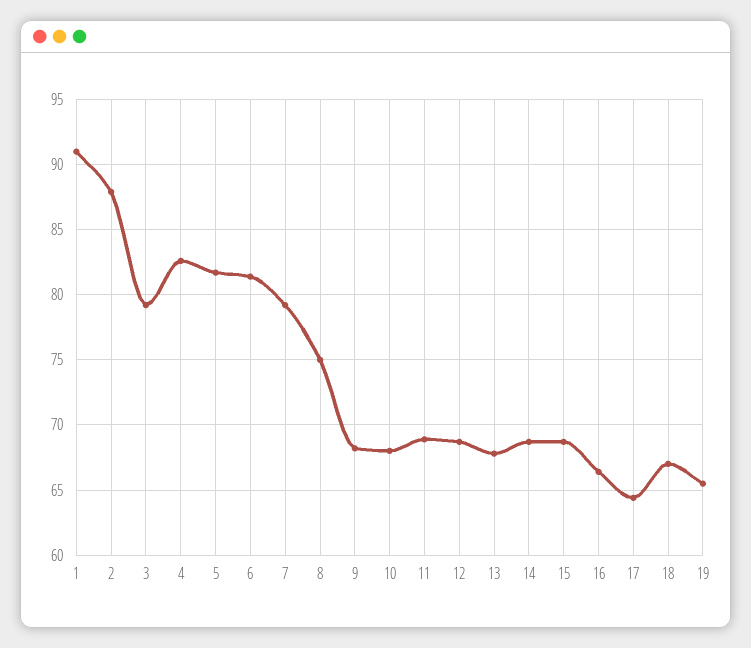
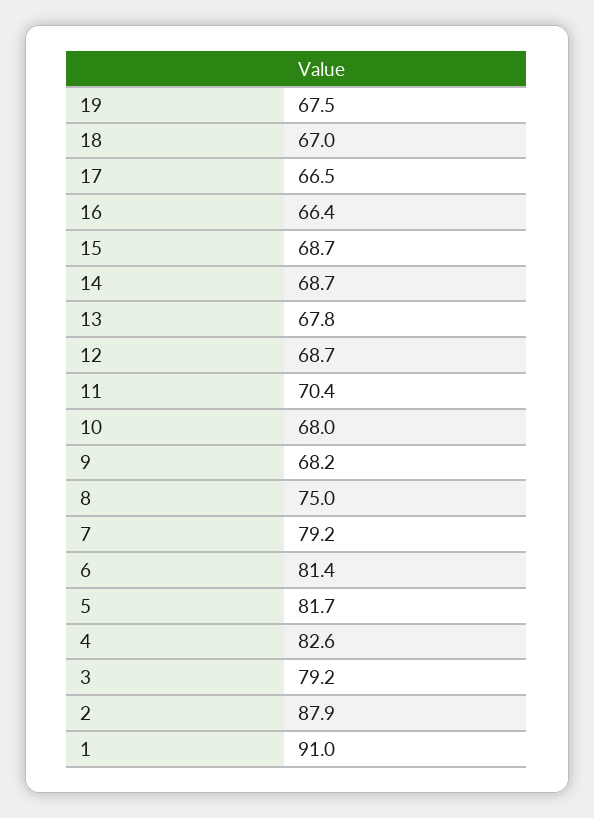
11: 69 -> 70.4
17: 64.5 -> 66.5
19: 65.5 -> 67.5

